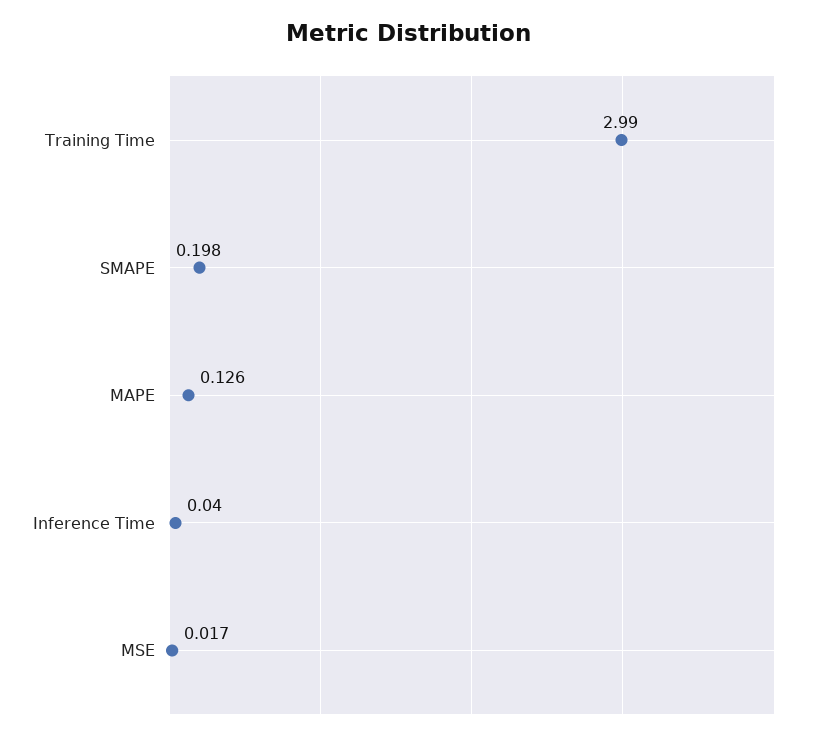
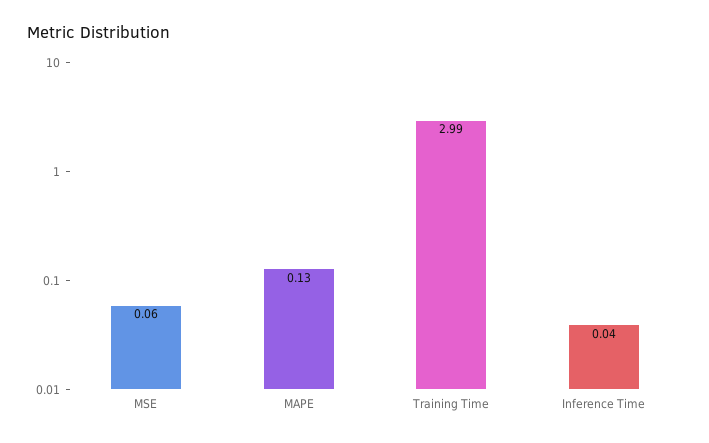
SMAPE: 0.198 -> none
MSE: 0.017 -> 0.06

